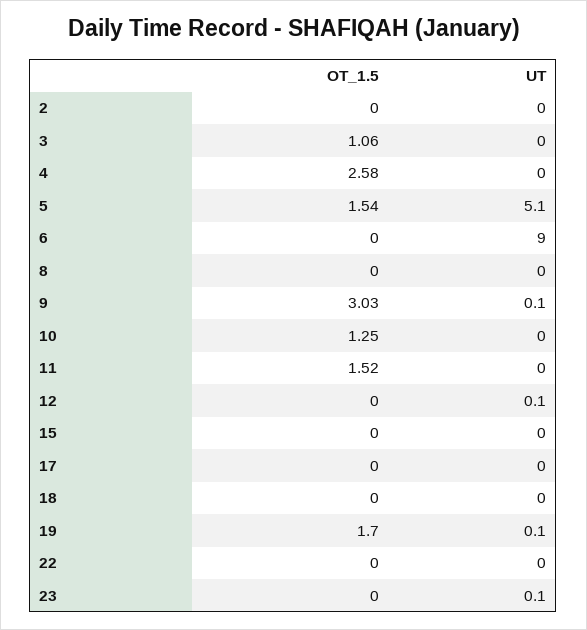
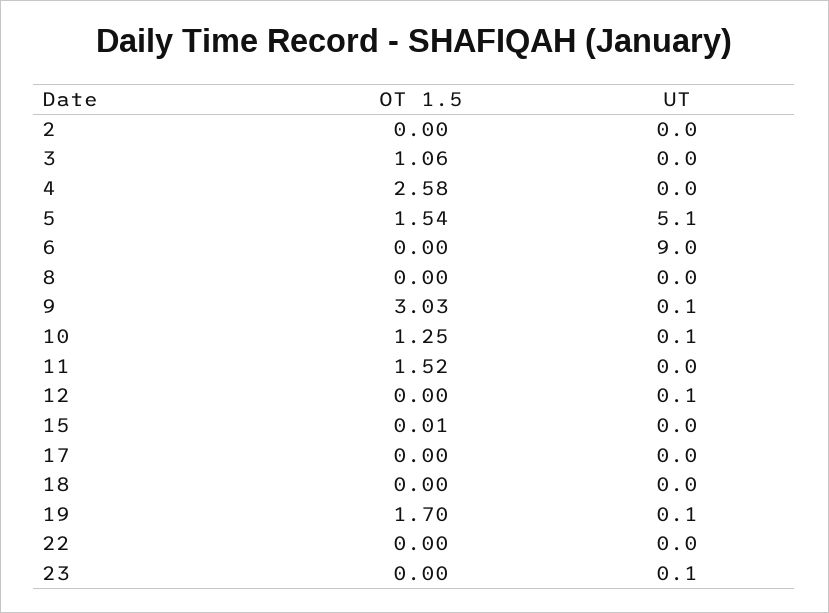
UT, 10: 0 -> 0.1
OT_1.5, 15: 0 -> 0.01

